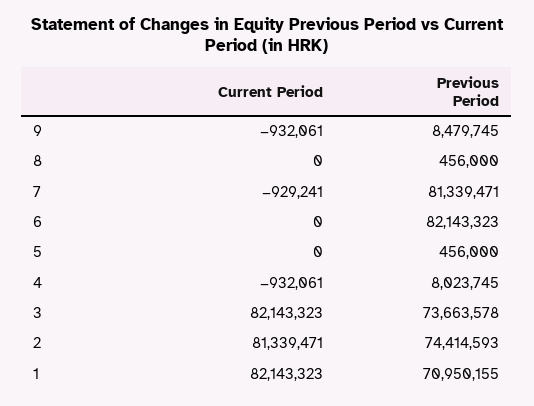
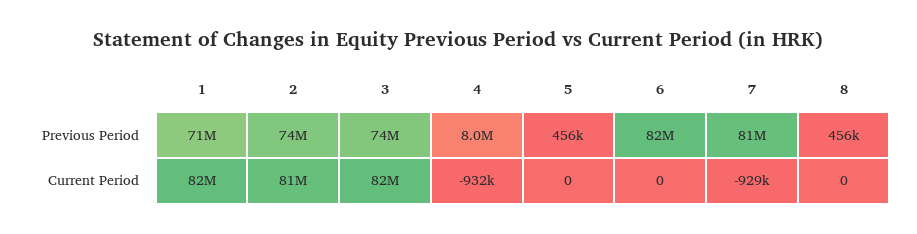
Current Period, 9: -932061 -> none
Previous Period, 9: 8479745 -> none

